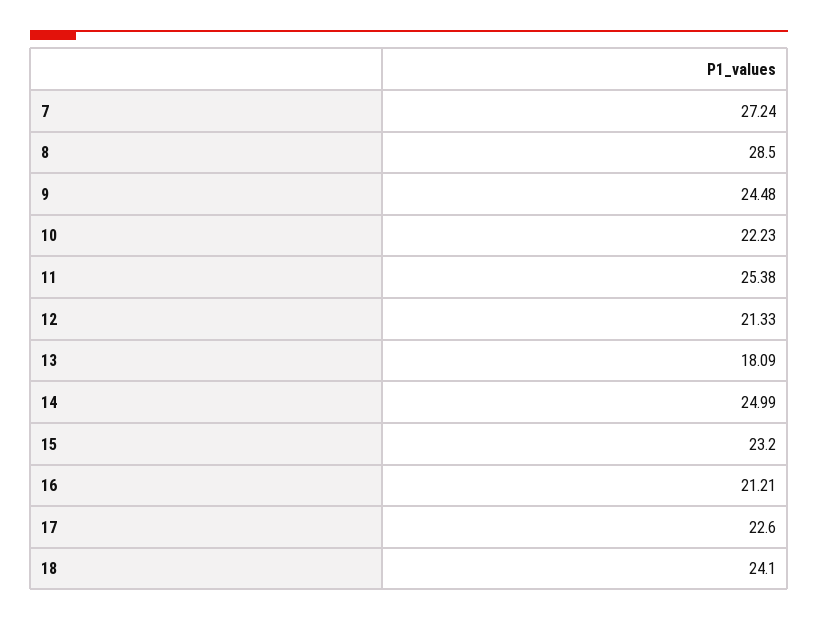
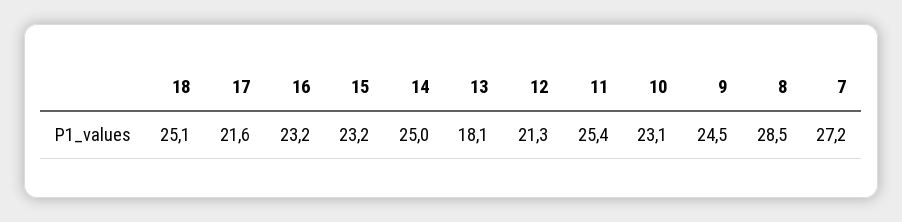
10: 22.23 -> 23.1
16: 21.21 -> 23.2
17: 22.6 -> 21.6
18: 24.1 -> 25.1

